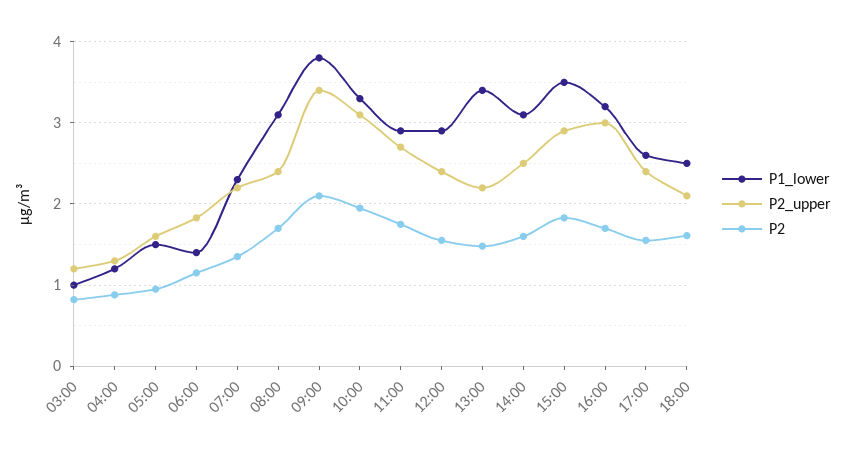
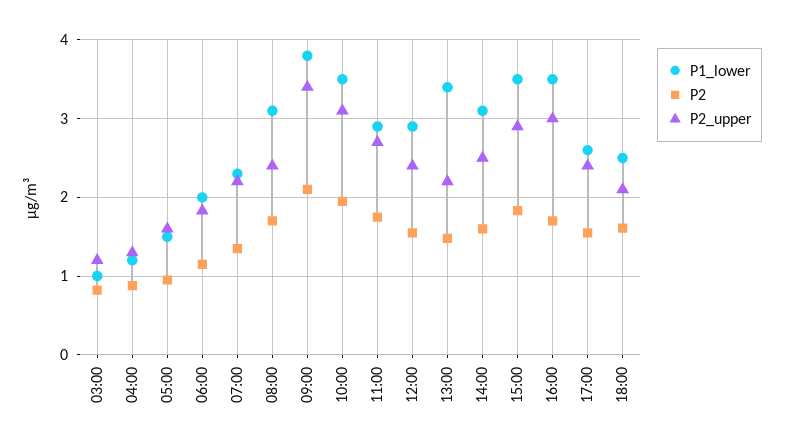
P1_lower, 06:00: 1.4 -> 2
P1_lower, 10:00: 3.3 -> 3.5
P1_lower, 16:00: 3.2 -> 3.5

